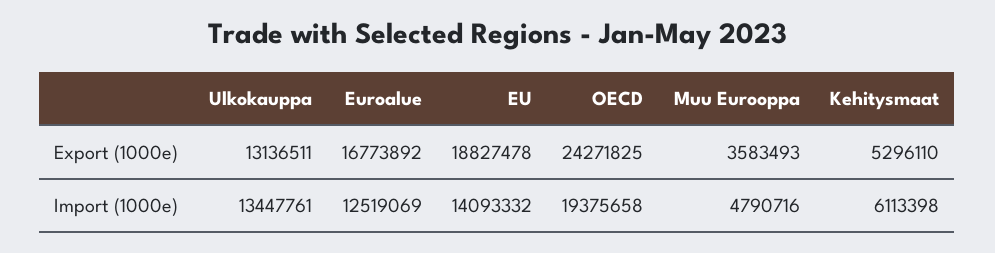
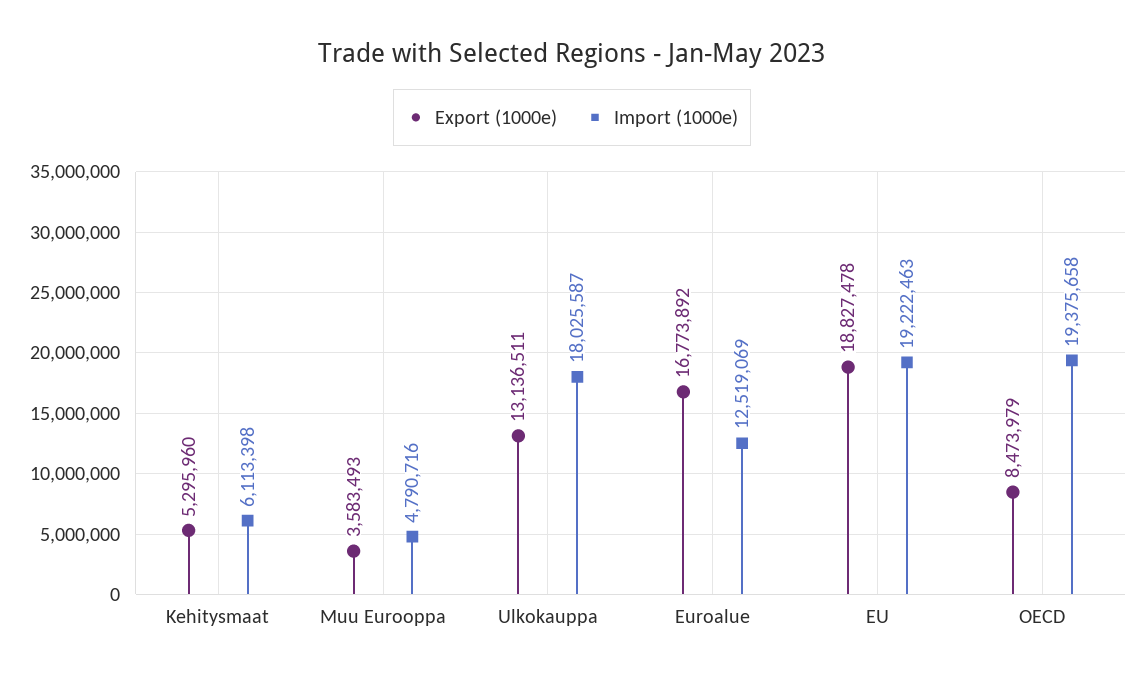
Export (1000e), OECD: 24271825 -> 8473979
Export (1000e), Kehitysmaat: 5296110 -> 5295960
Import (1000e), Ulkokauppa: 13447761 -> 18025587
Import (1000e), EU: 14093332 -> 19222463

